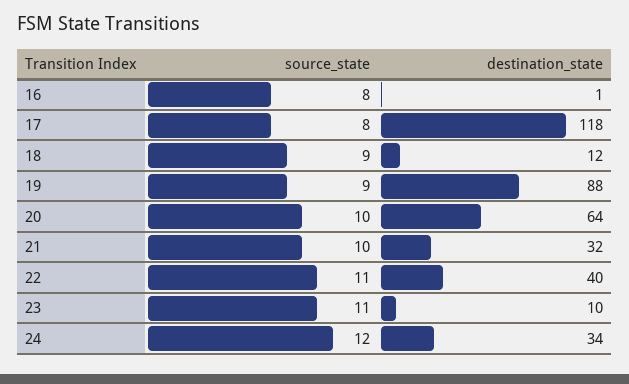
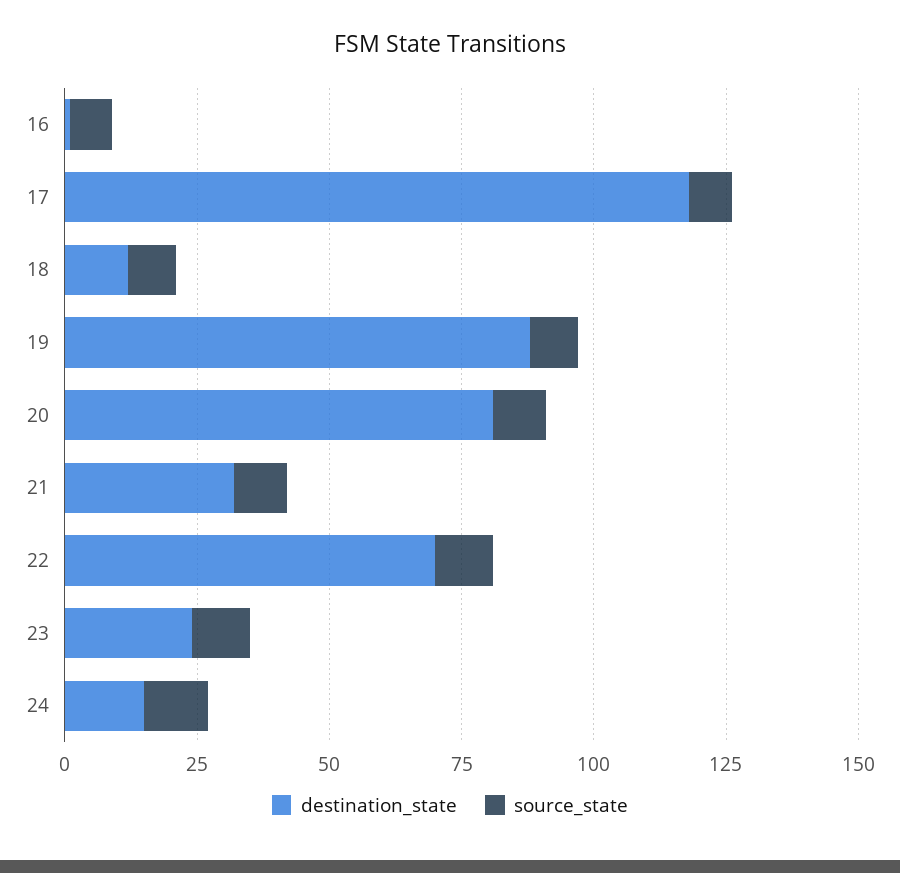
destination_state, 20: 64 -> 80
destination_state, 22: 40 -> 70
destination_state, 23: 10 -> 25
destination_state, 24: 34 -> 15

